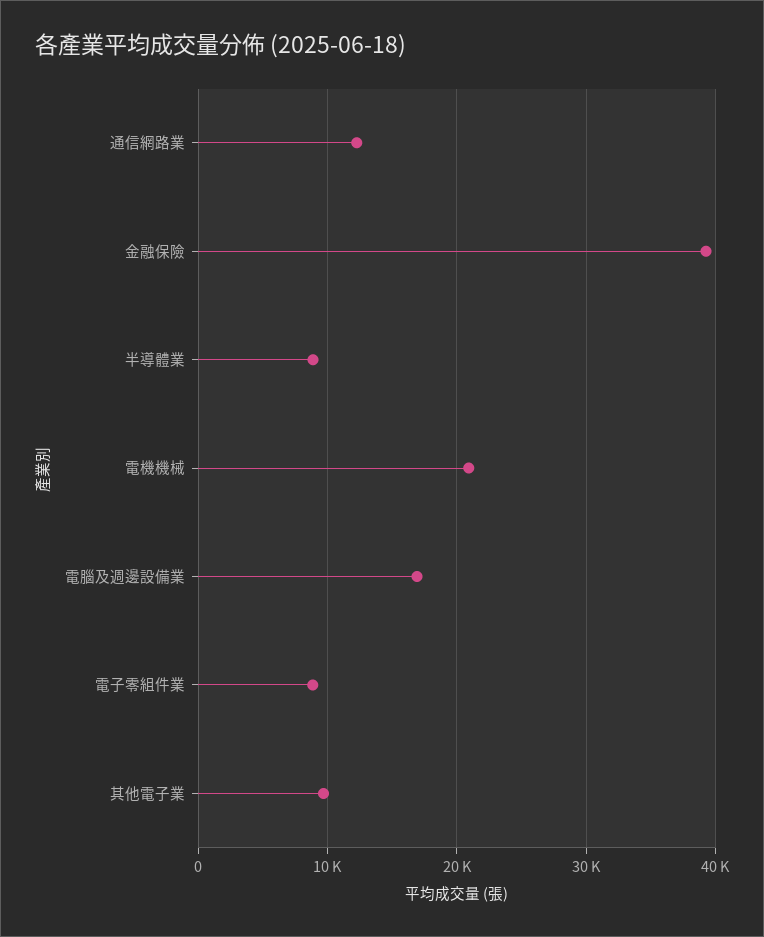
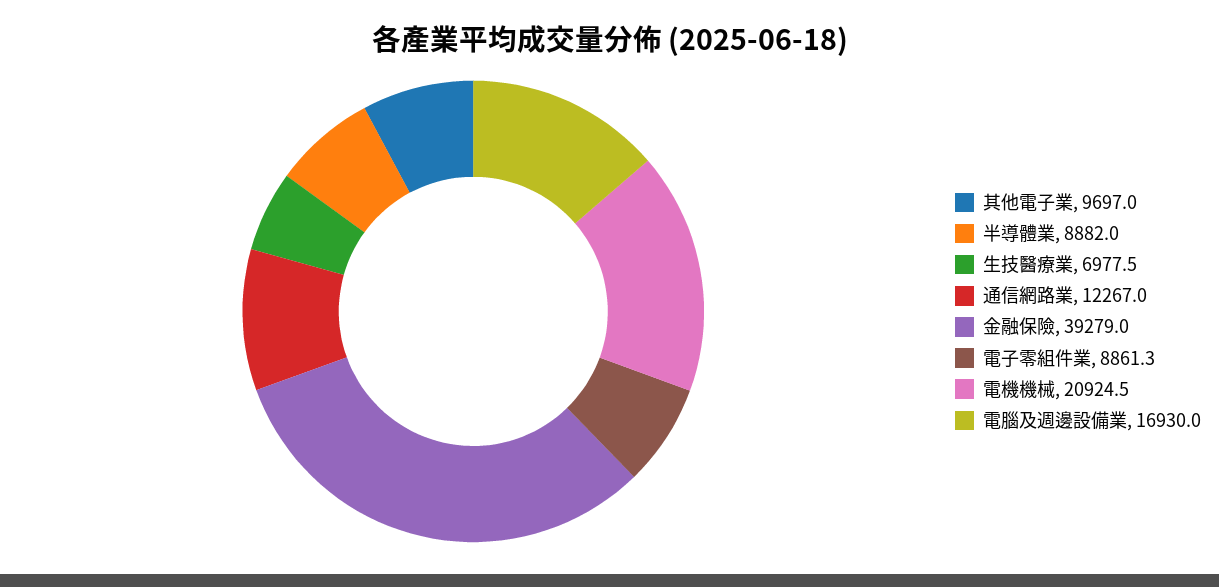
生技醫療業: none -> 6977.5

